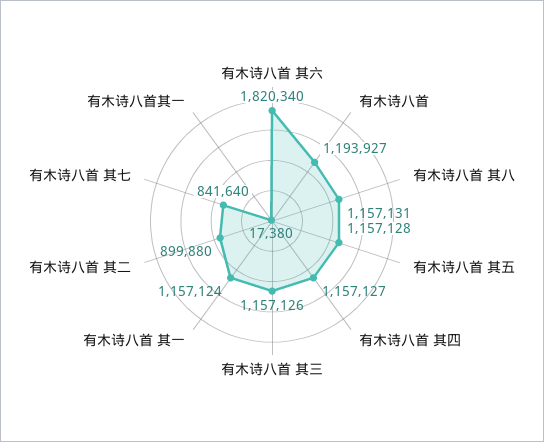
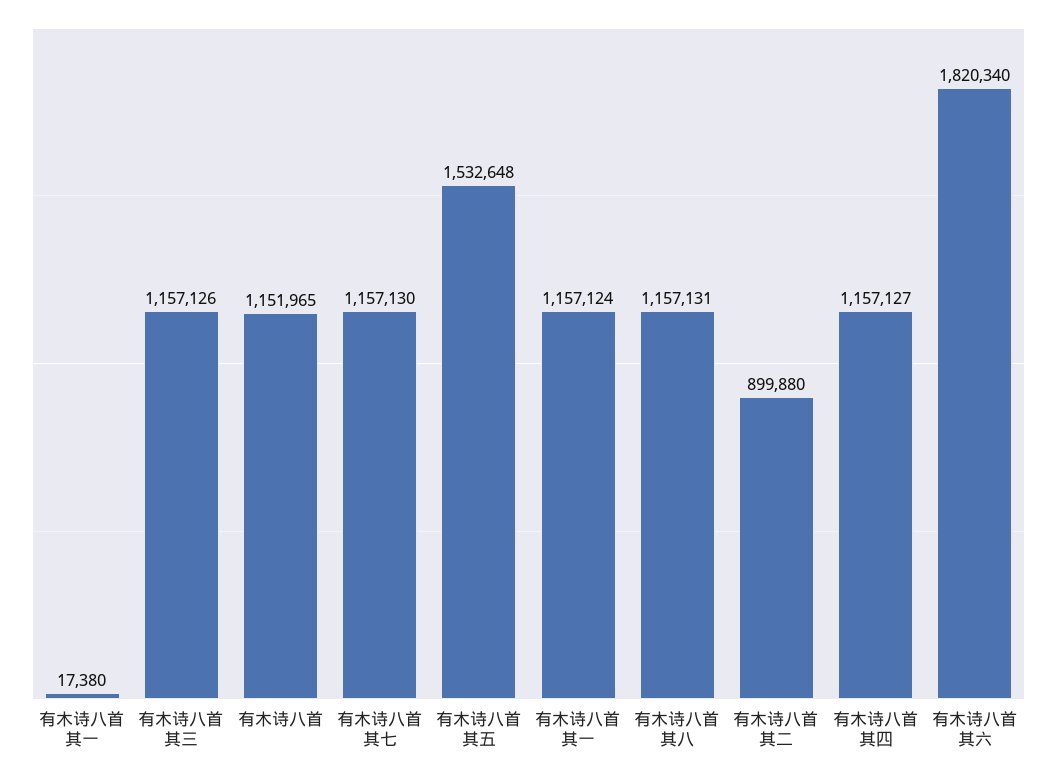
有木诗八首: 1193927 -> 1151965
有木诗八首 其五: 1157128 -> 1532648
有木诗八首 其七: 841640 -> 1157130

